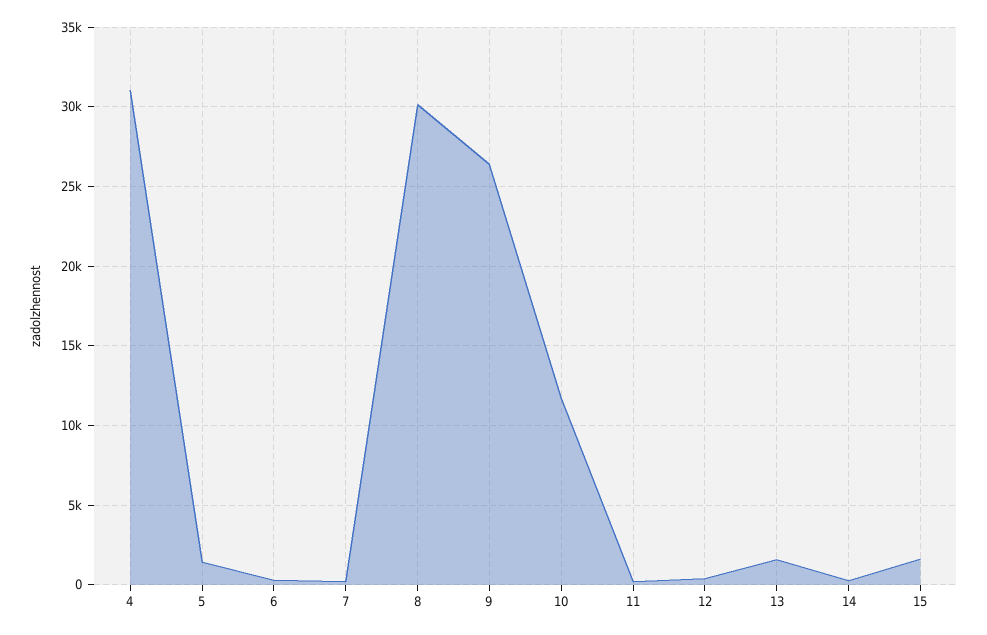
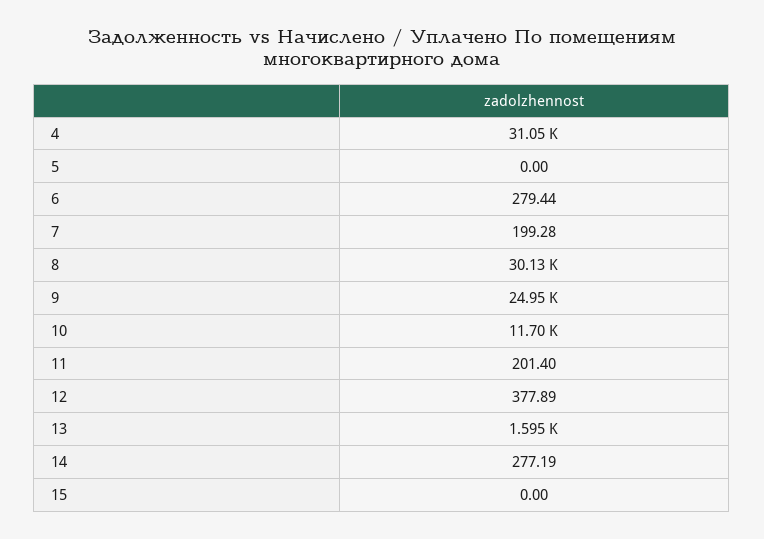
5: 1500 -> 0
9: 26500 -> 24950
15: 1500 -> 0

